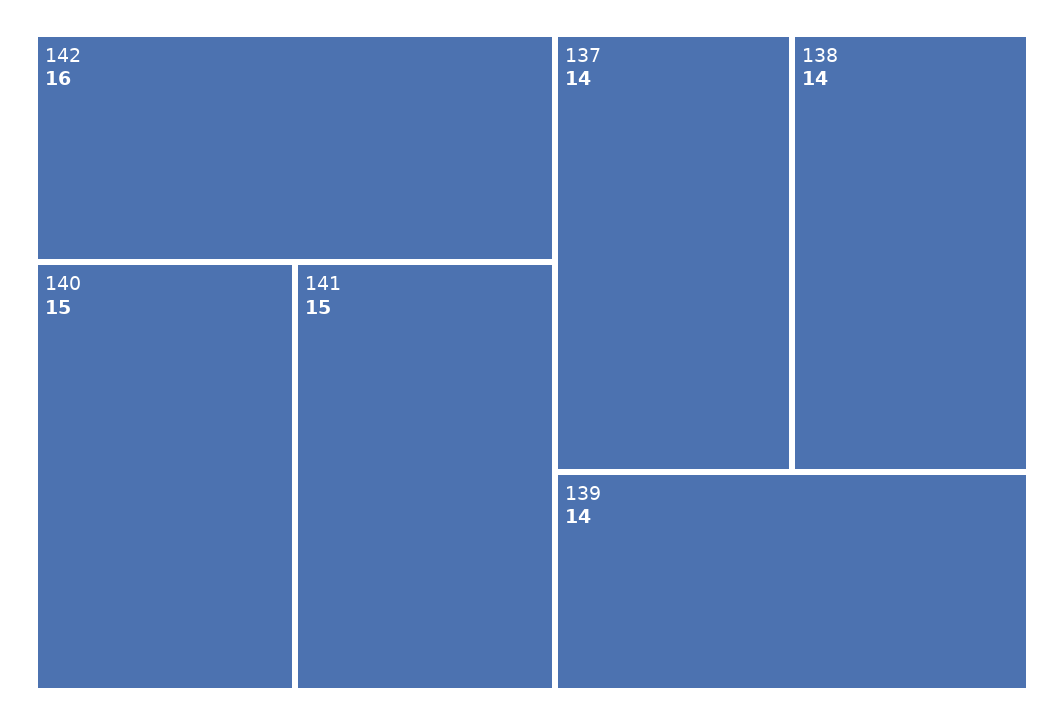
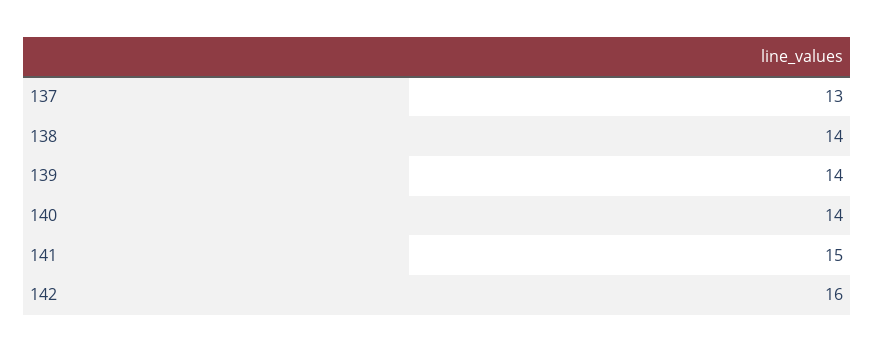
140: 15 -> 14
137: 14 -> 13

